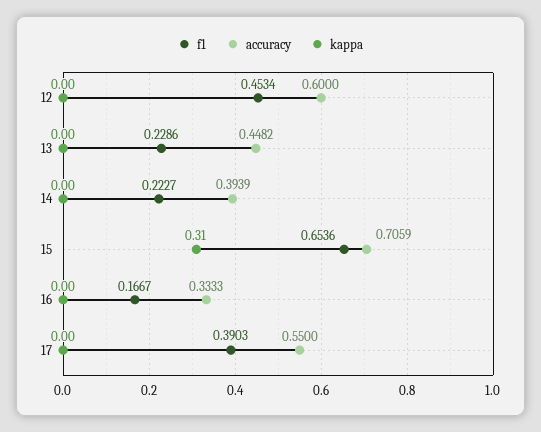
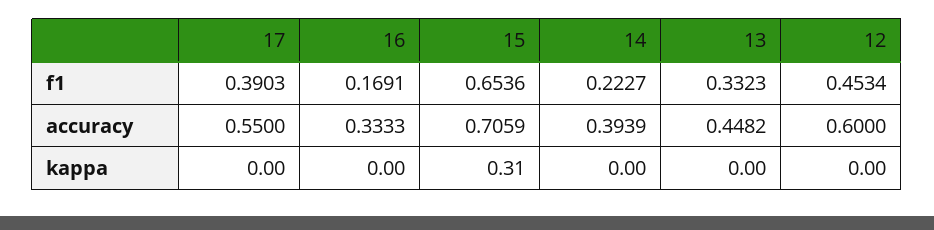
f1, 13: 0.2286 -> 0.3323
f1, 16: 0.1667 -> 0.1691

